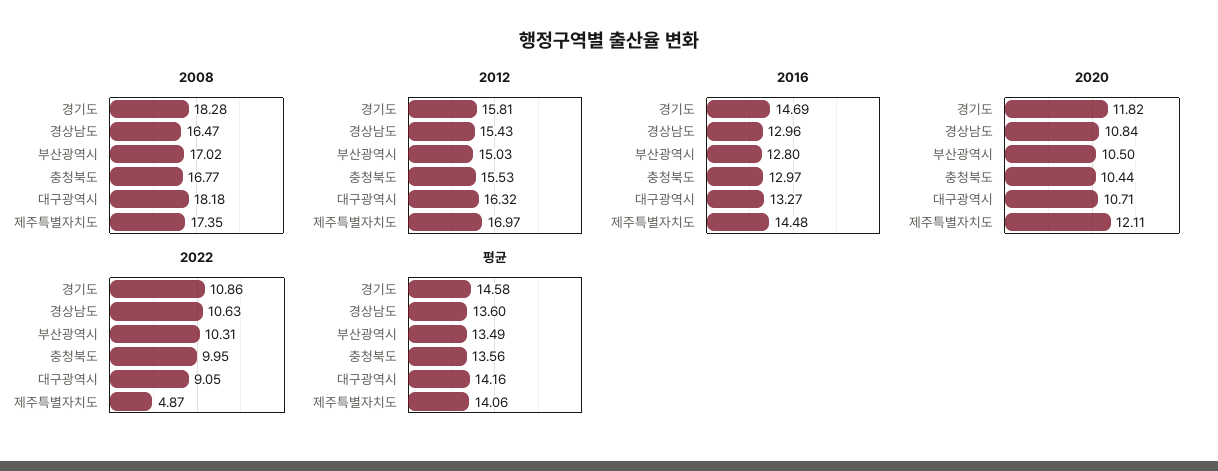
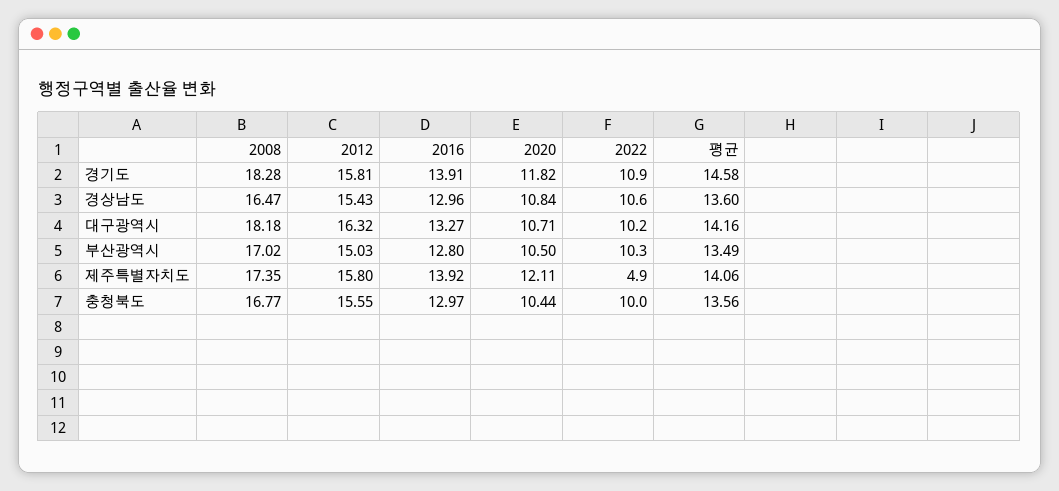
2012, 충청북도: 15.53 -> 15.55
2012, 제주특별자치도: 16.97 -> 15.8
2016, 경기도: 14.69 -> 13.91
2016, 제주특별자치도: 14.48 -> 13.92
2022, 대구광역시: 9.05 -> 10.2

